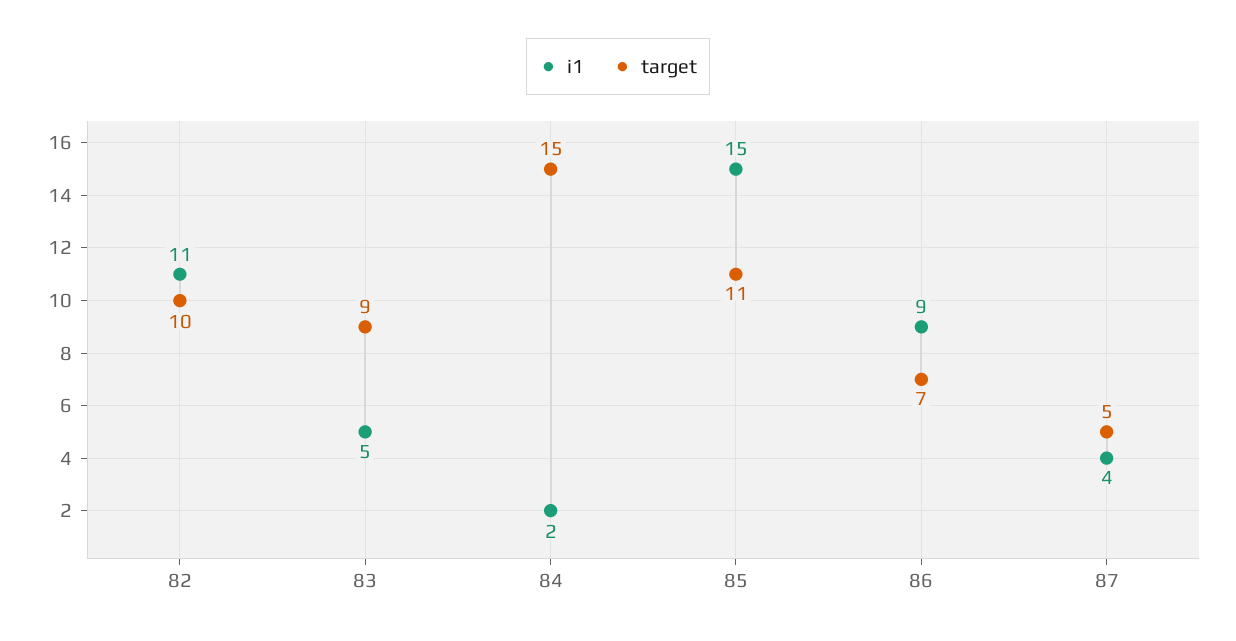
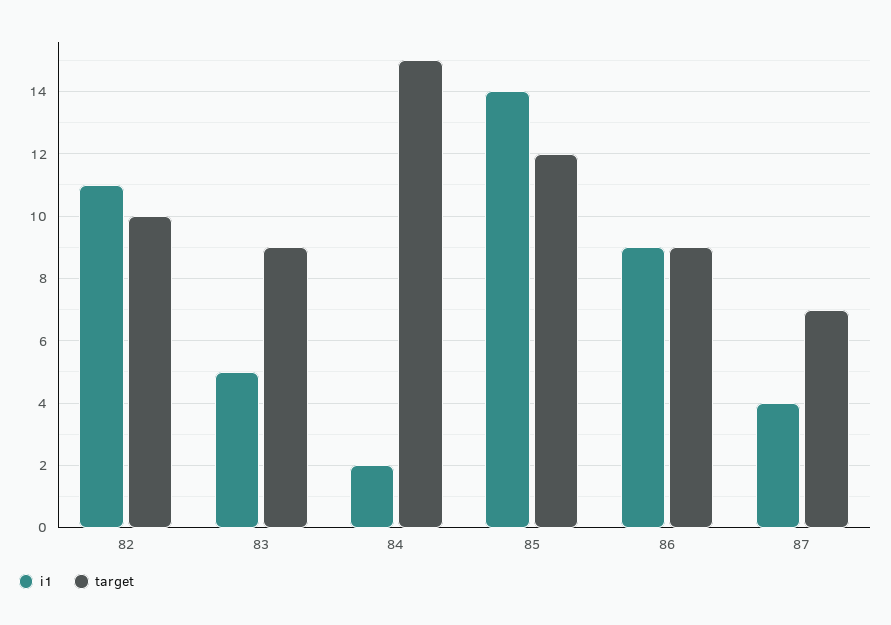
i1, 85: 15 -> 14
target, 85: 11 -> 12
target, 86: 7 -> 9
target, 87: 5 -> 7

